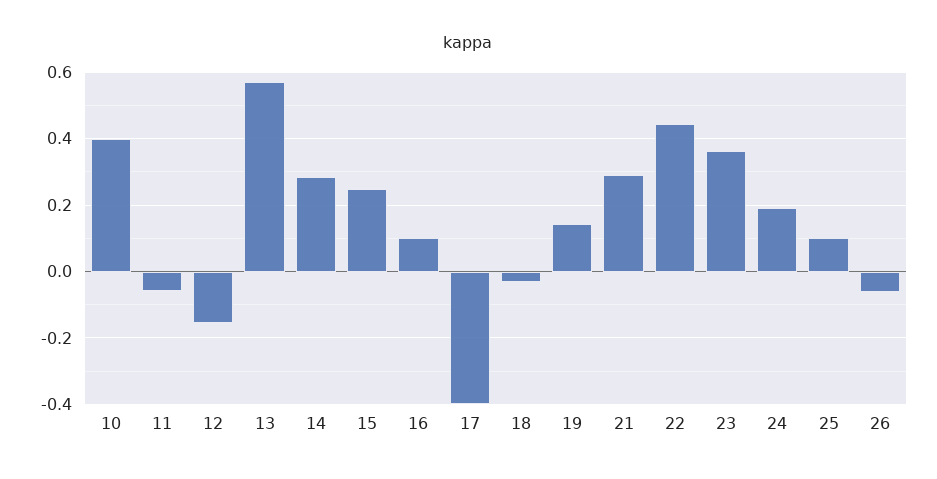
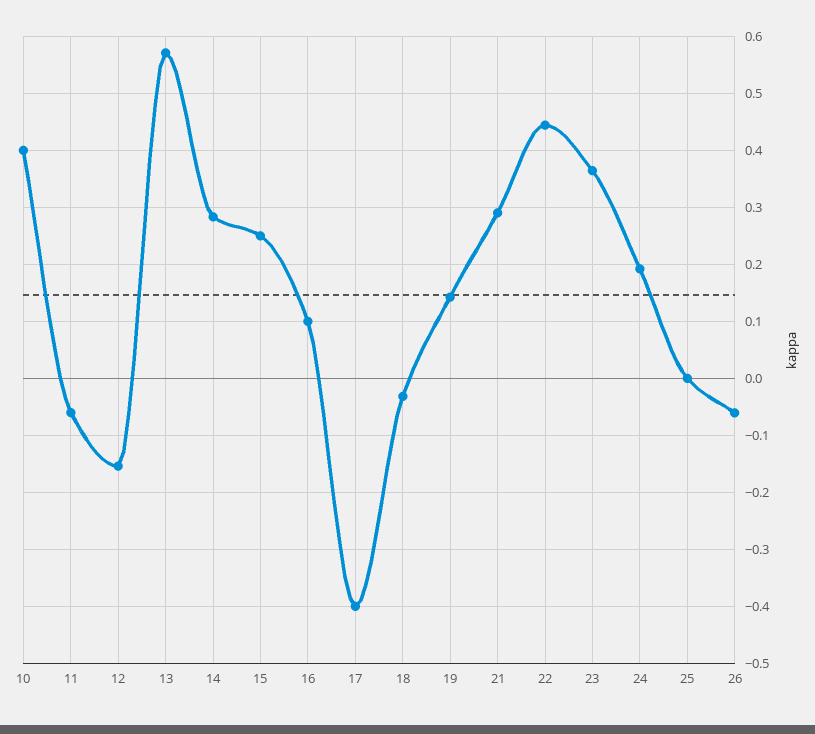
25: 0.1 -> 0

